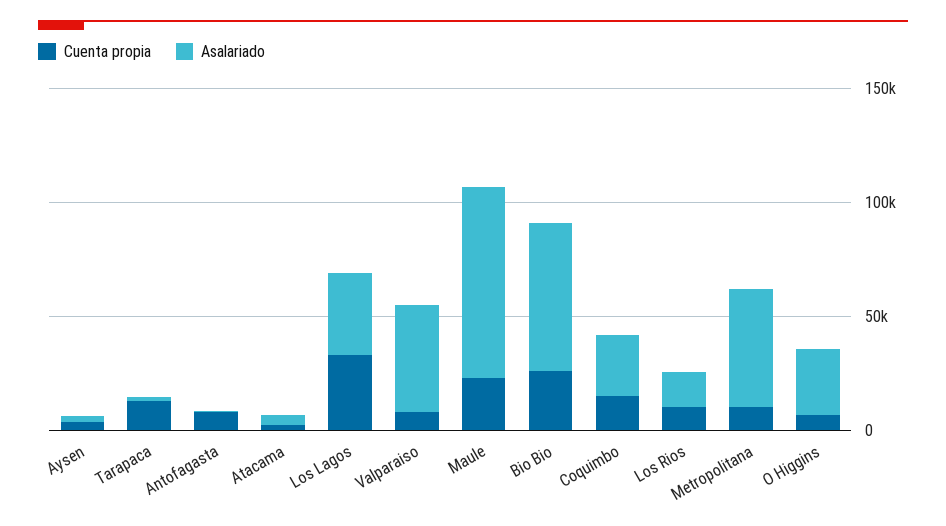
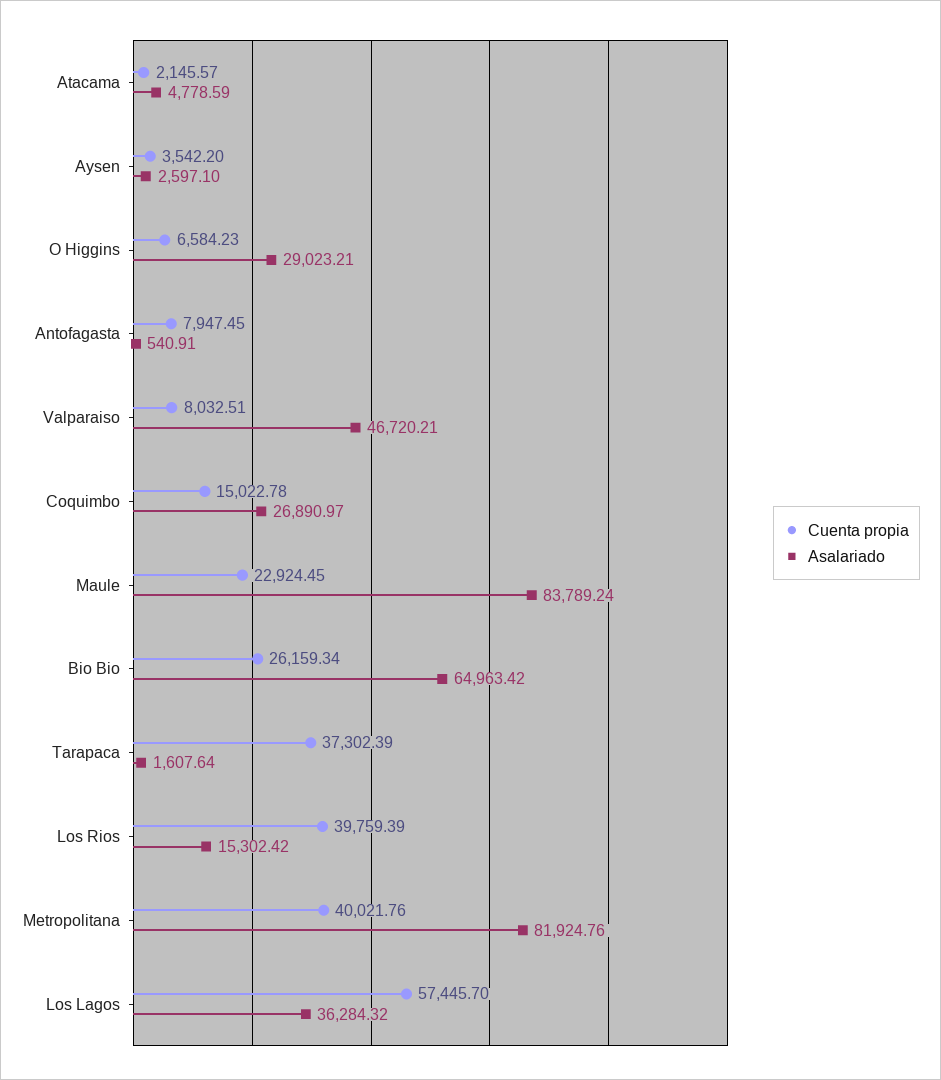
Cuenta propia, Tarapaca: 10000 -> 37302.39
Cuenta propia, Los Lagos: 30000 -> 57445.7
Cuenta propia, Los Rios: 10000 -> 39759.39
Cuenta propia, Metropolitana: 10000 -> 40021.76
Asalariado, Metropolitana: 50000 -> 81924.76

